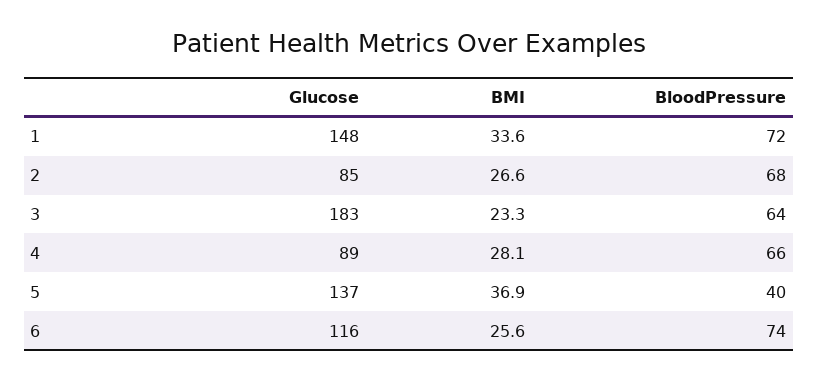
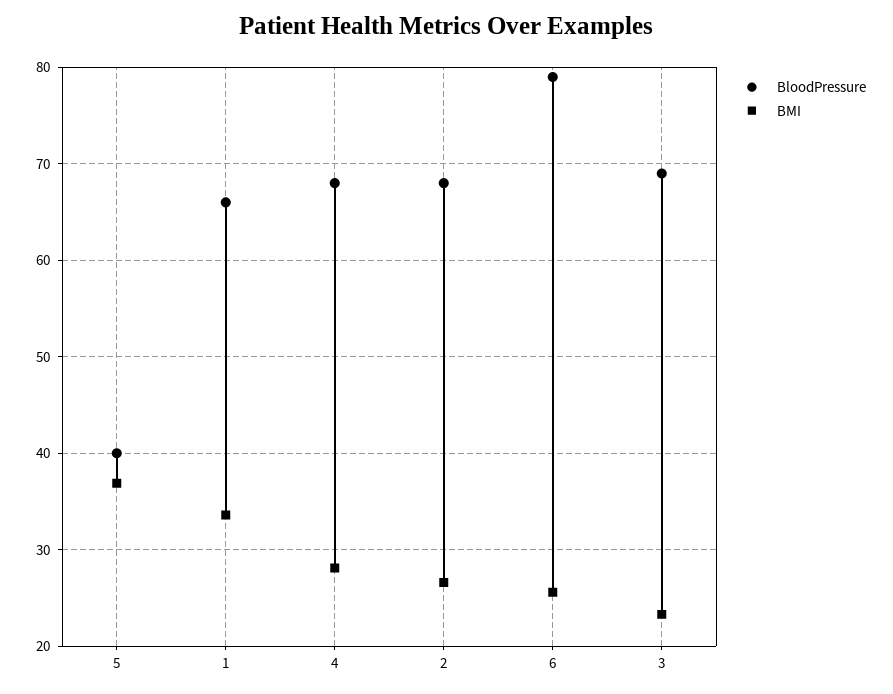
Glucose, 1: 148 -> none
BloodPressure, 1: 72 -> 66
Glucose, 2: 85 -> none
Glucose, 3: 183 -> none
BloodPressure, 3: 64 -> 69
Glucose, 4: 89 -> none
BloodPressure, 4: 66 -> 68
Glucose, 5: 137 -> none
Glucose, 6: 116 -> none
BloodPressure, 6: 74 -> 79

